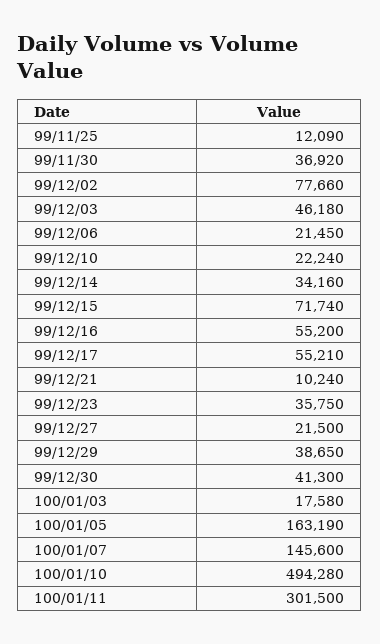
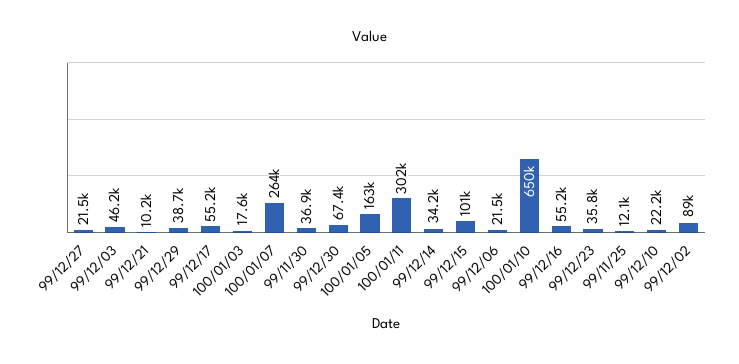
99/12/02: 77660 -> 89000
99/12/15: 71740 -> 101000
99/12/30: 41300 -> 67400
100/01/07: 145600 -> 264000
100/01/10: 494280 -> 650000

